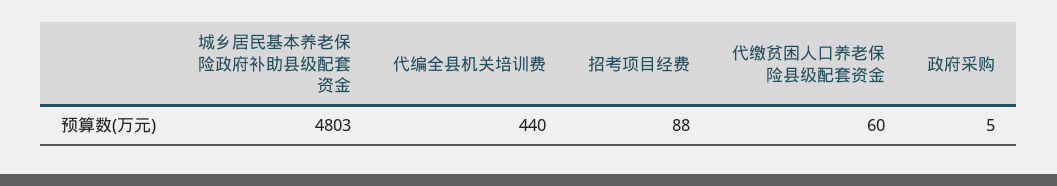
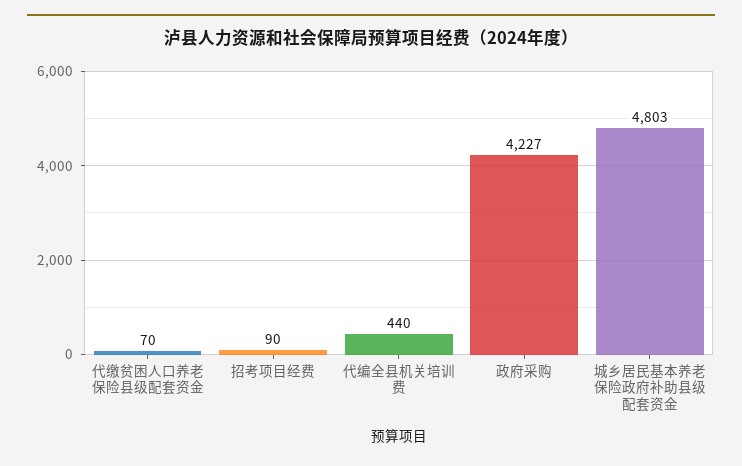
招考项目经费: 88 -> 90
代缴贫困人口养老保险县级配套资金: 60 -> 70
政府采购: 5 -> 4227

